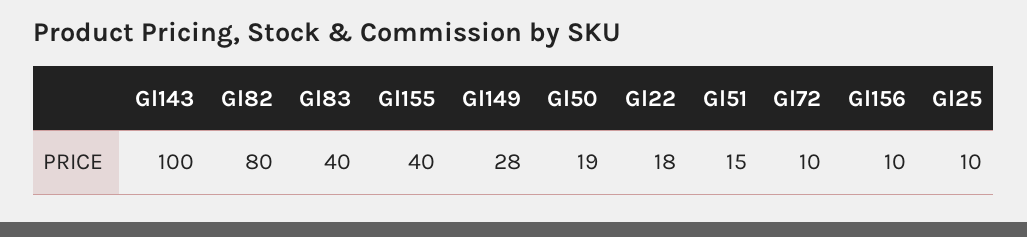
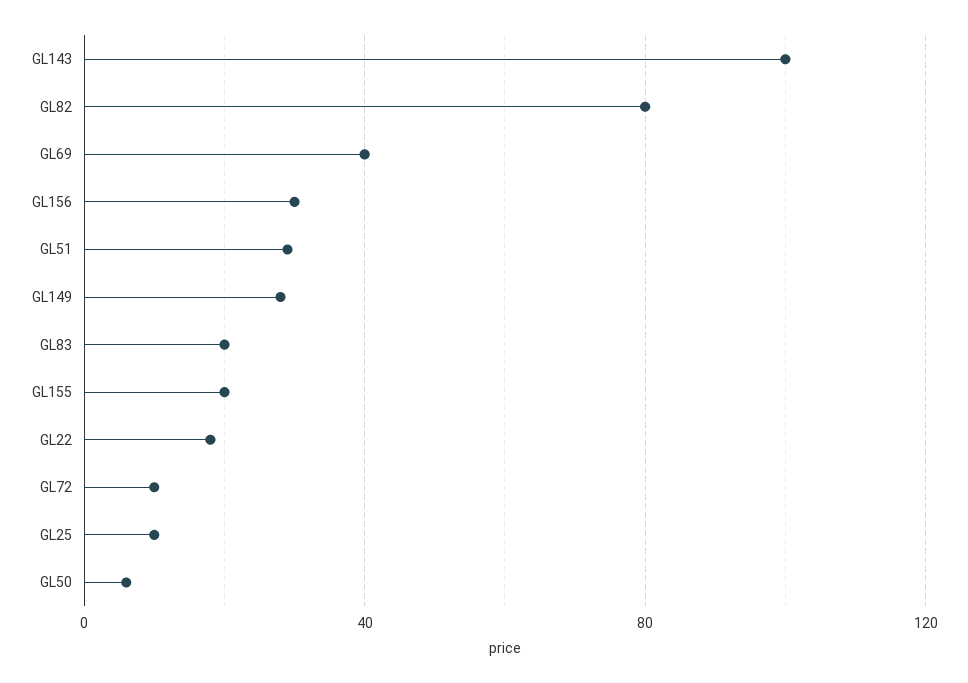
Gl83: 40 -> 20
Gl155: 40 -> 20
Gl50: 19 -> 5
Gl51: 15 -> 30
Gl156: 10 -> 30
GL69: none -> 40

